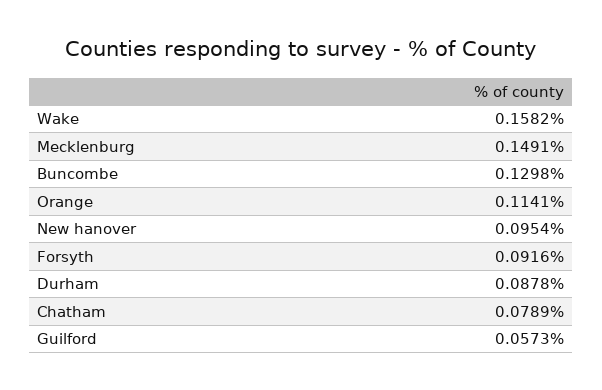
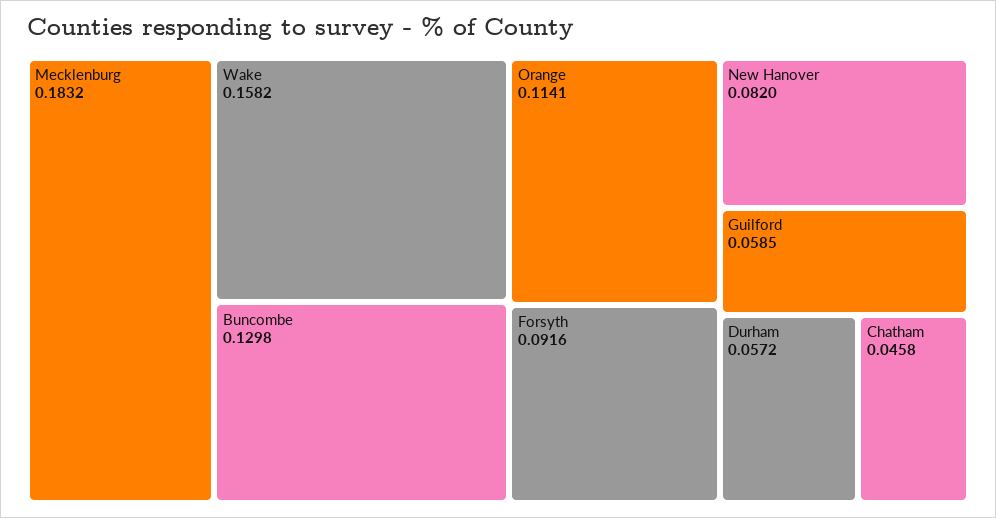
Mecklenburg: 0.1491 -> 0.1832
New hanover: 0.0954 -> 0.082
Durham: 0.0878 -> 0.0572
Chatham: 0.0789 -> 0.0458
Guilford: 0.0573 -> 0.0585

